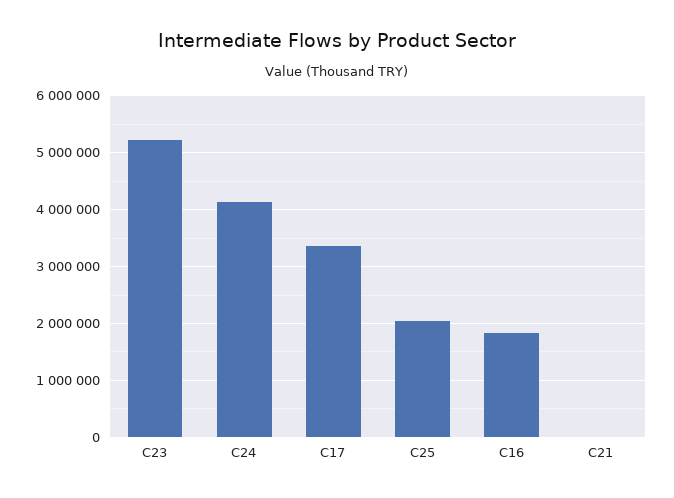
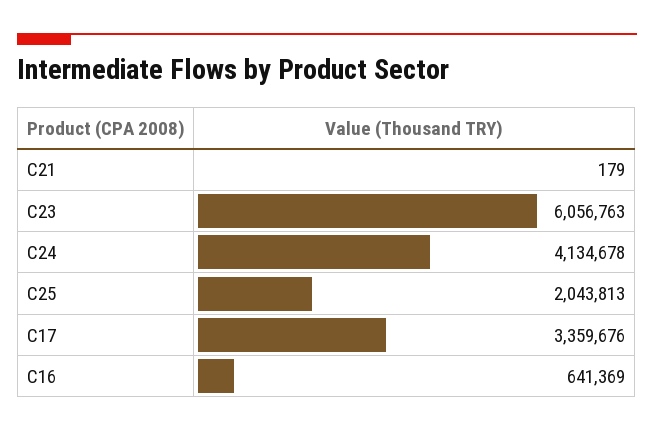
C23: 5200000 -> 6056763
C16: 1800000 -> 641369

